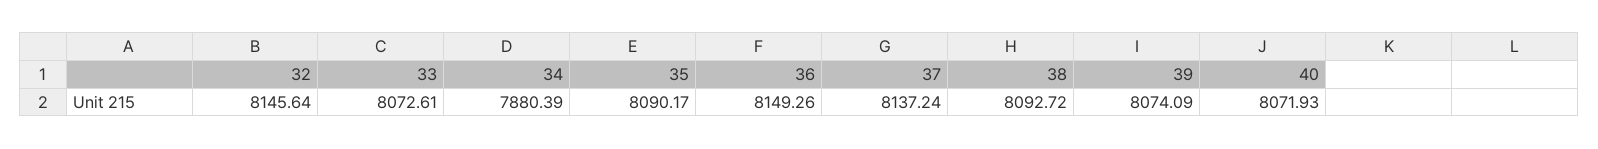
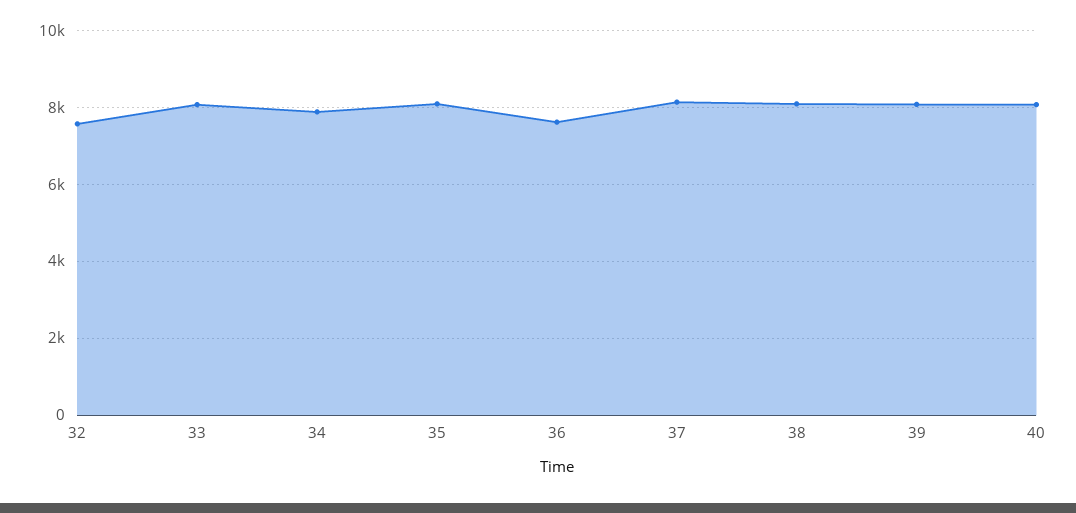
32: 8145.64 -> 7600
36: 8149.26 -> 7600

